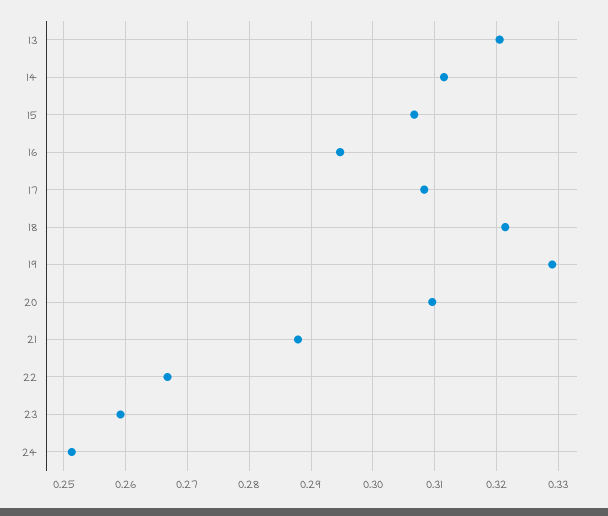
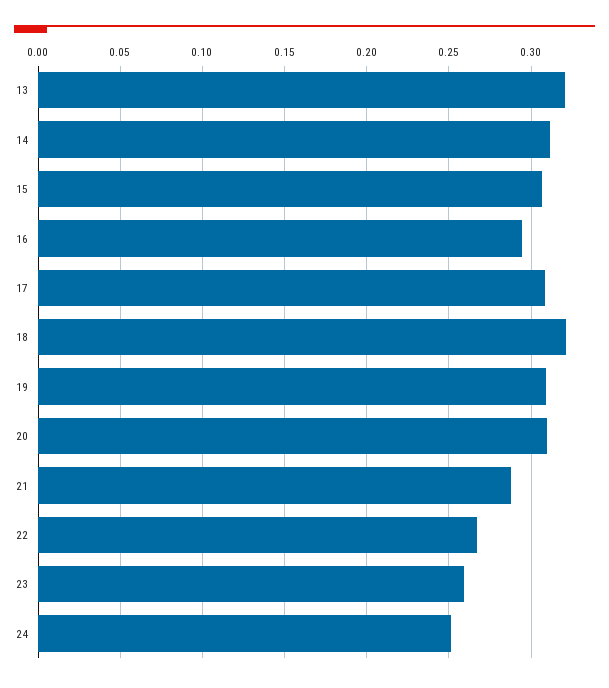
19: 0.329 -> 0.31

